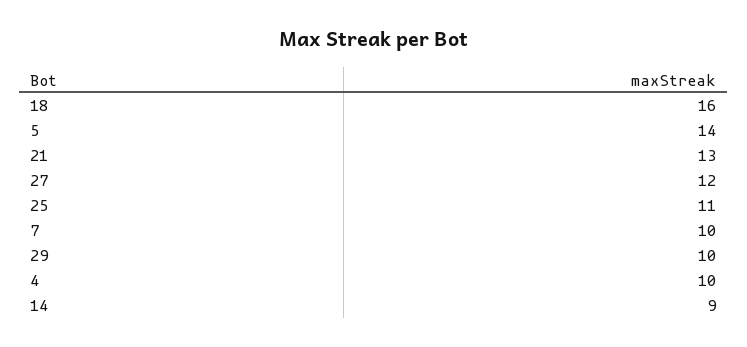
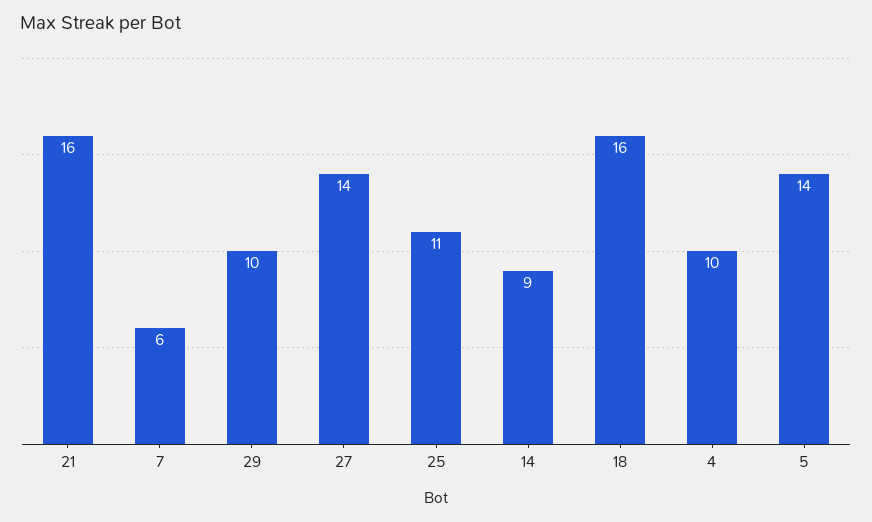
21: 13 -> 16
27: 12 -> 14
7: 10 -> 6

